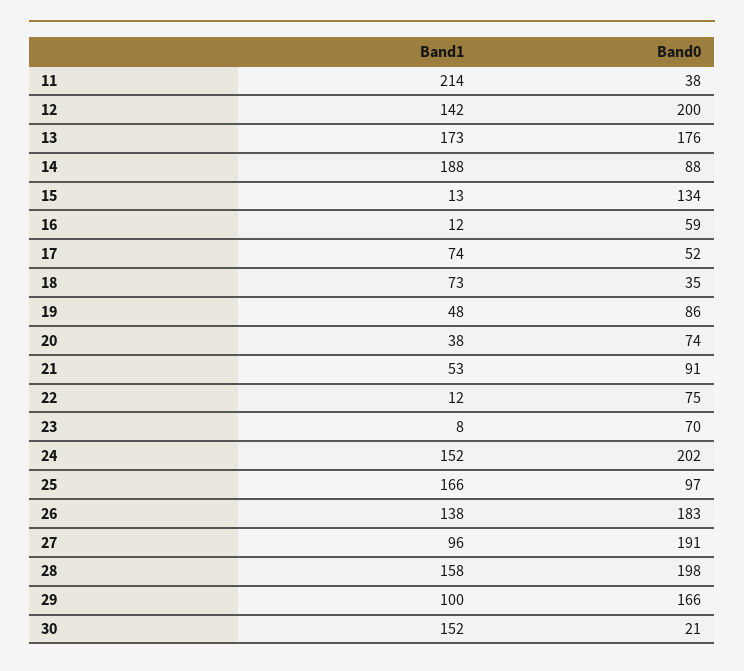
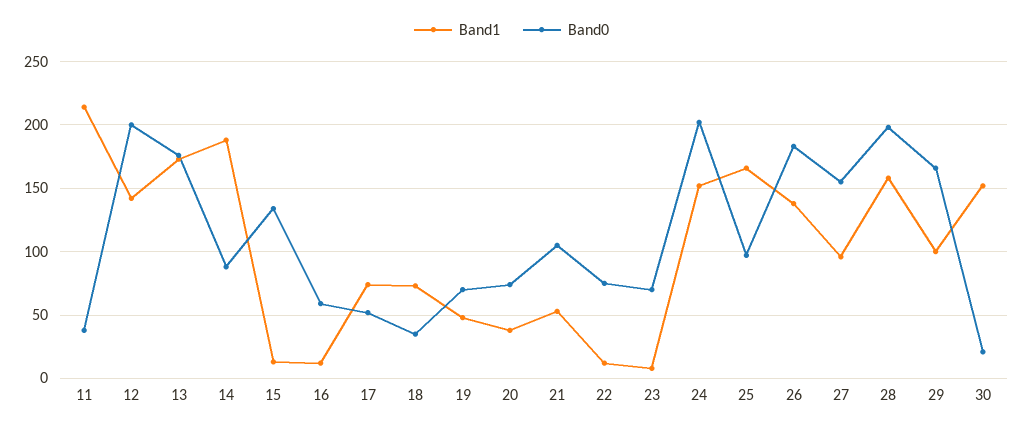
Band0, 19: 86 -> 70
Band0, 21: 91 -> 105
Band0, 27: 191 -> 155

